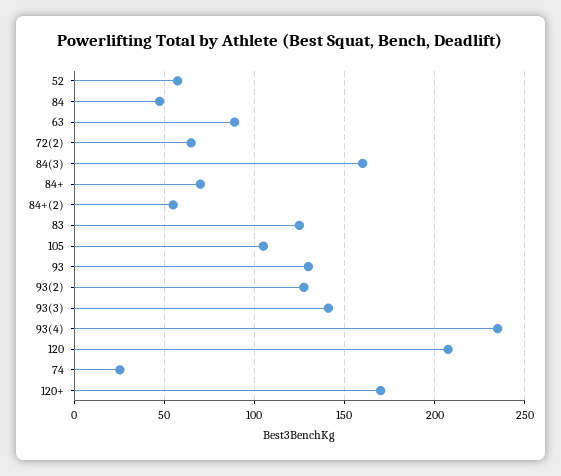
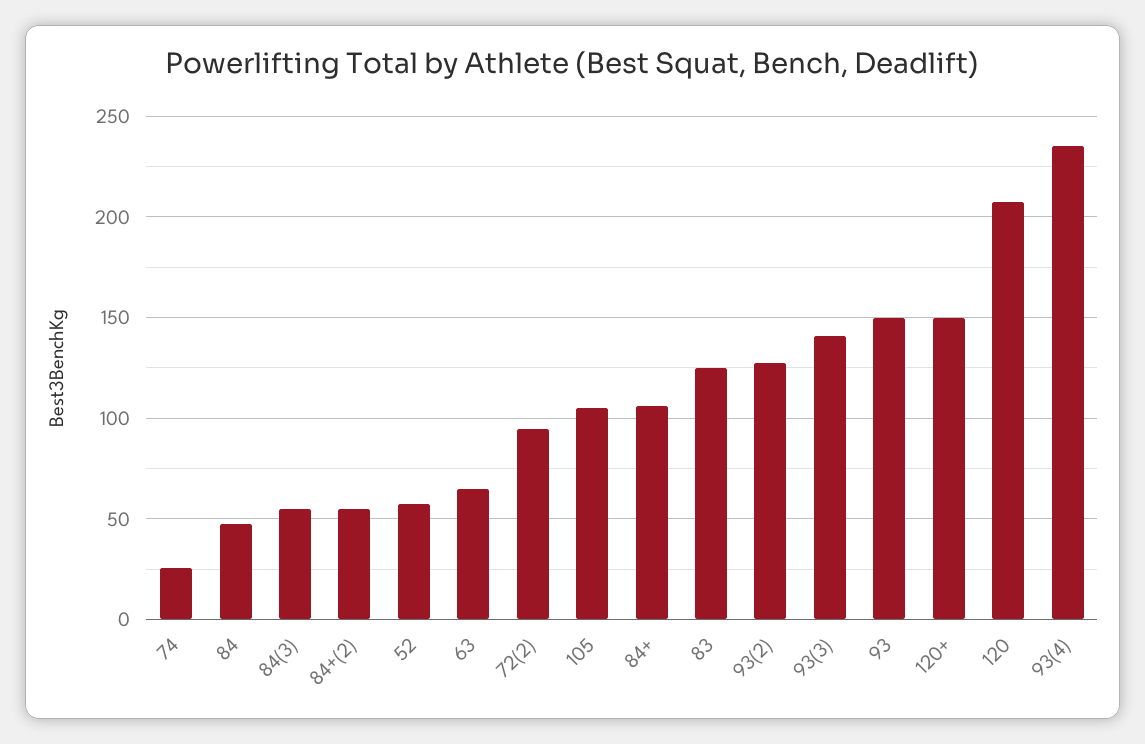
63: 90 -> 65
72(2): 65 -> 95
84(3): 160 -> 55
84+: 70 -> 105
93: 130 -> 150
120+: 170 -> 150

